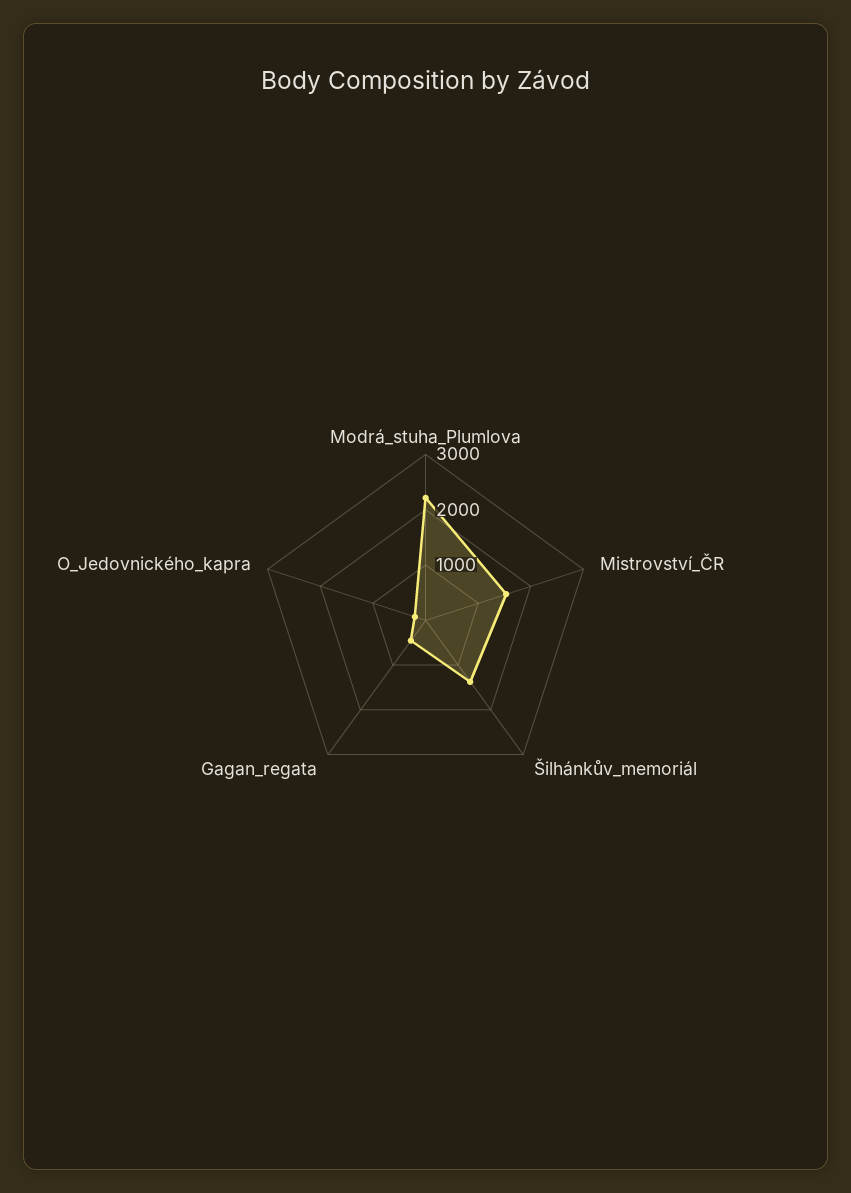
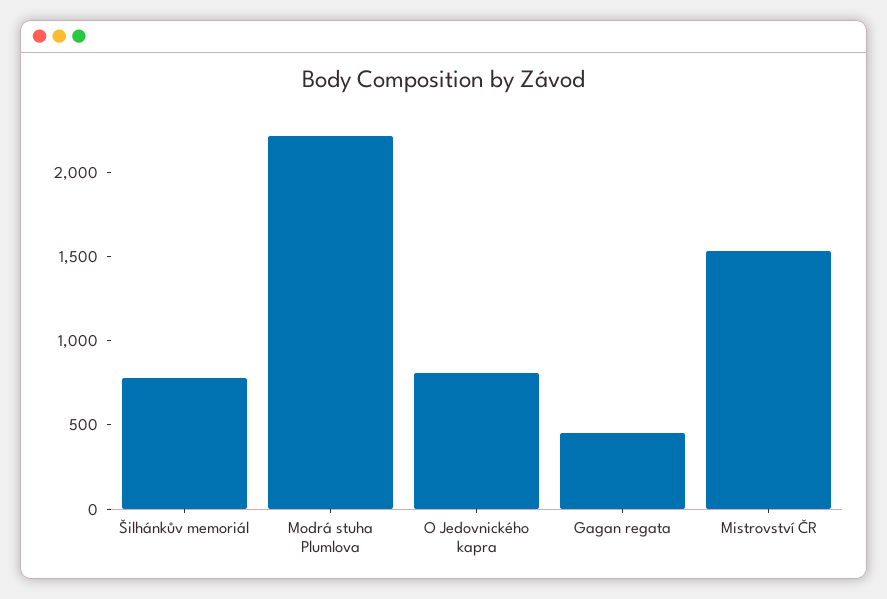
Šilhánkův_memoriál: 1400 -> 800
O_Jedovnického_kapra: 200 -> 800

